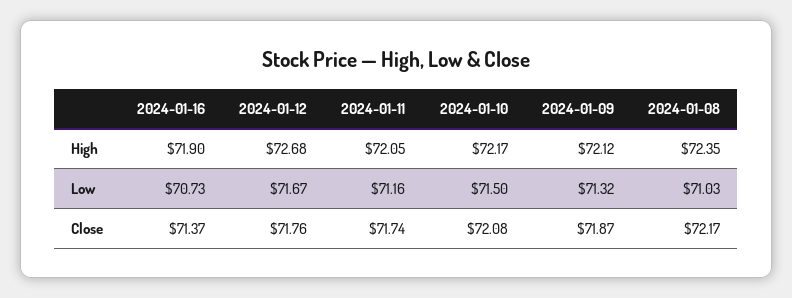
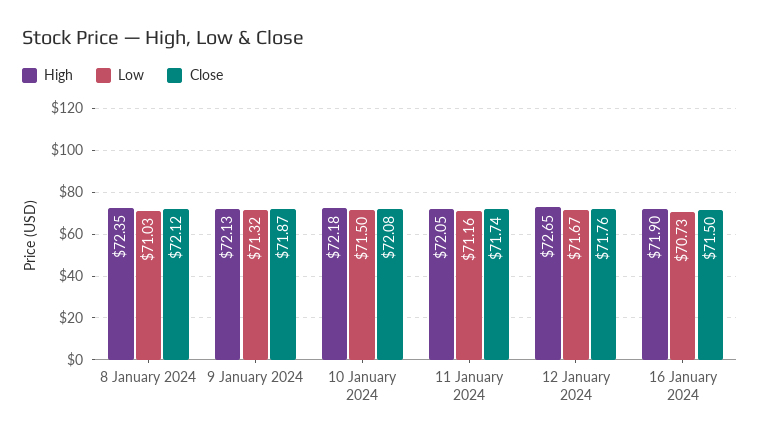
High, 2024-01-12: 72.68 -> 72.65
High, 2024-01-10: 72.17 -> 72.18
High, 2024-01-09: 72.12 -> 72.13
Close, 2024-01-16: 71.37 -> 71.5
Close, 2024-01-08: 72.17 -> 72.12

